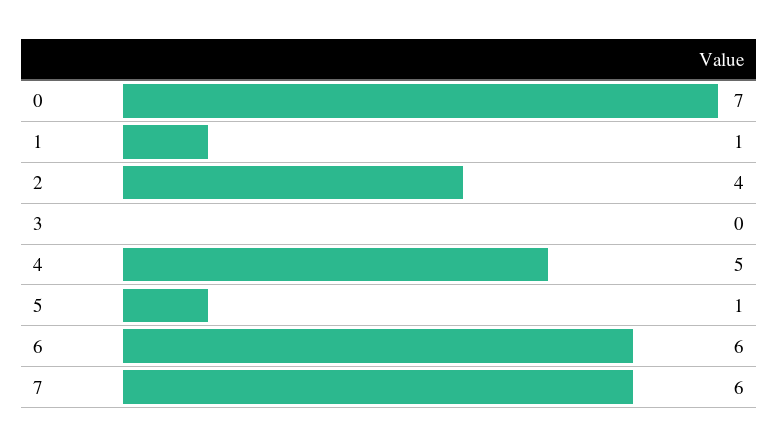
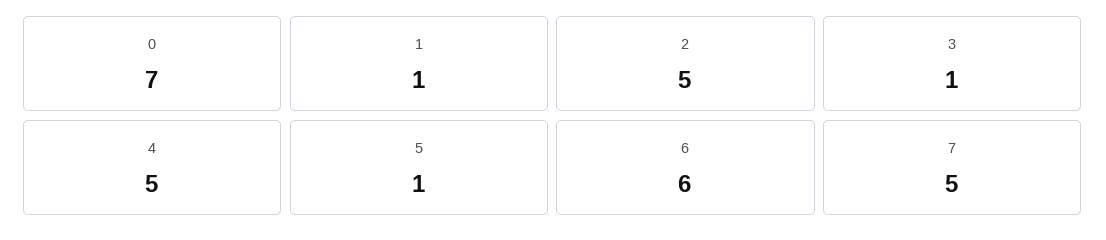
2: 4 -> 5
3: 0 -> 1
7: 6 -> 5

